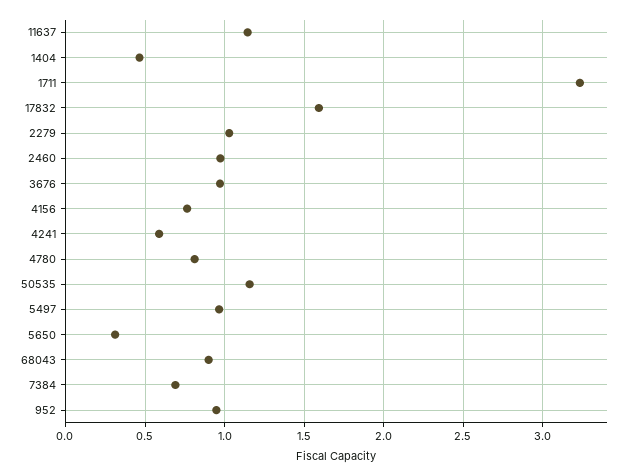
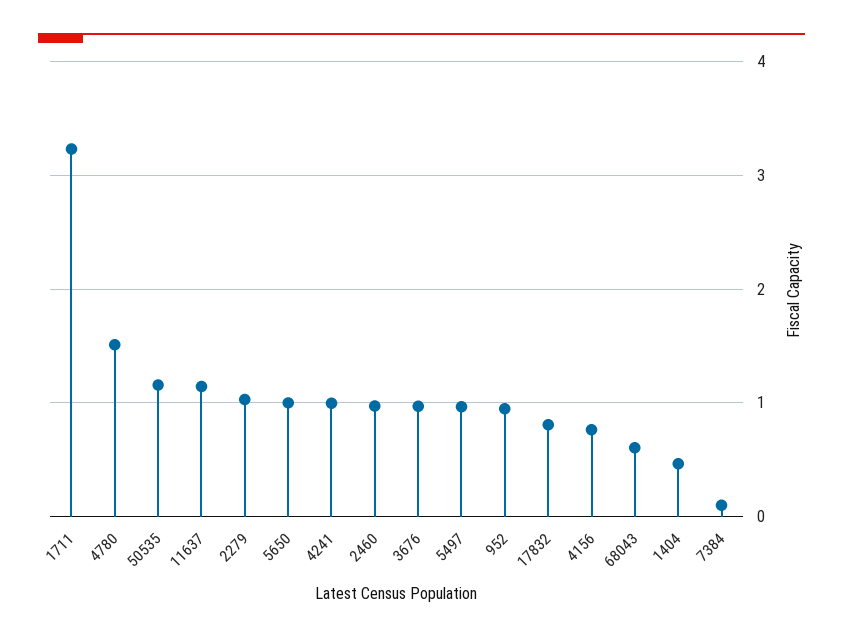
17832: 1.6 -> 0.8
4241: 0.6 -> 1
4780: 0.8 -> 1.5
5650: 0.3 -> 1
68043: 0.9 -> 0.6
7384: 0.7 -> 0.1

